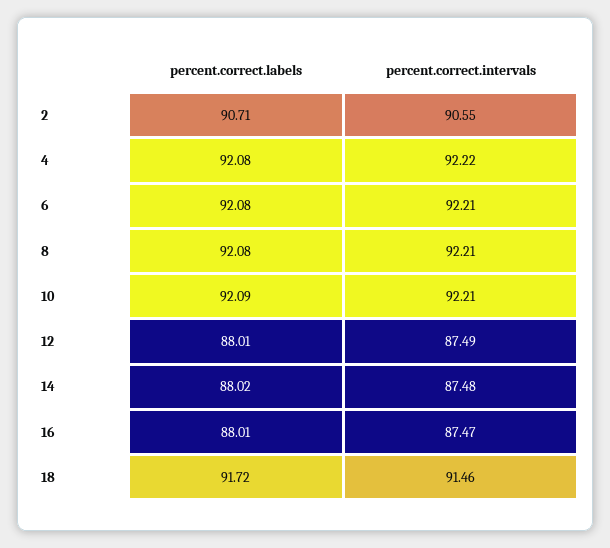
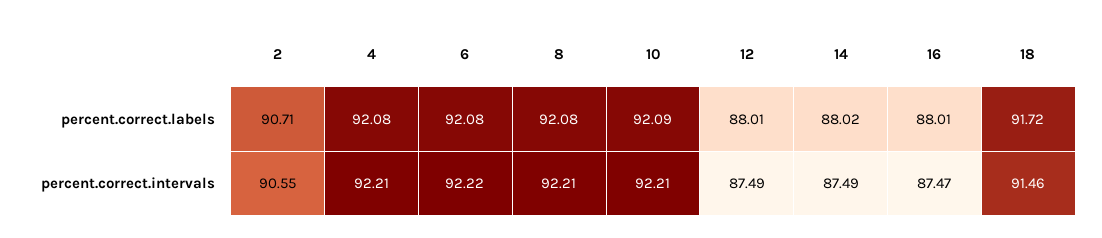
percent.correct.intervals, 4: 92.22 -> 92.21
percent.correct.intervals, 6: 92.21 -> 92.22
percent.correct.intervals, 14: 87.48 -> 87.49

